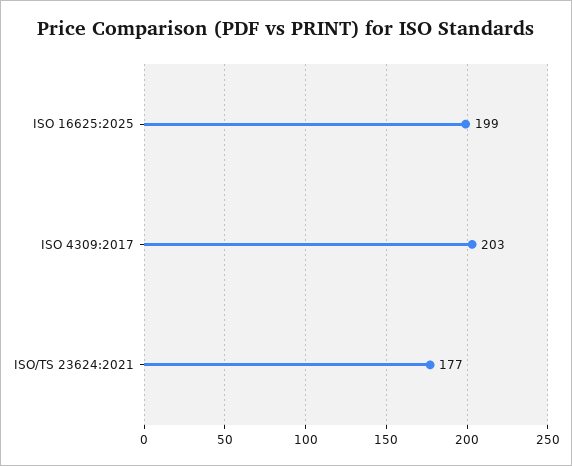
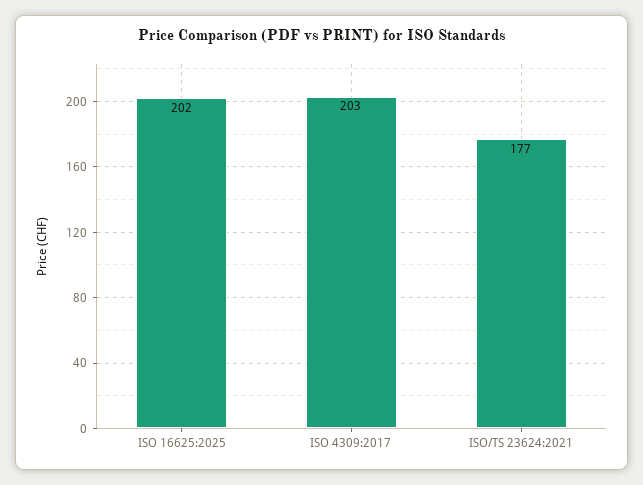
ISO 16625:2025: 199 -> 202

